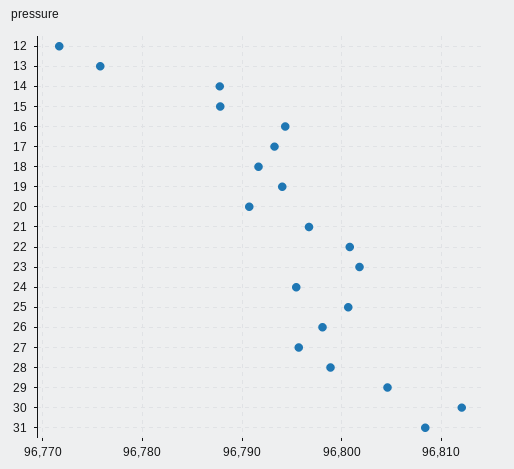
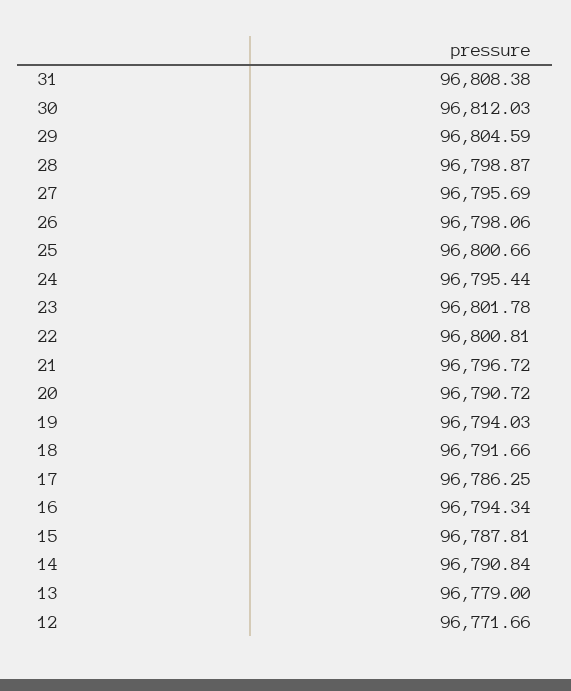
13: 96776 -> 96779
14: 96788 -> 96790.84
17: 96793 -> 96786.25

